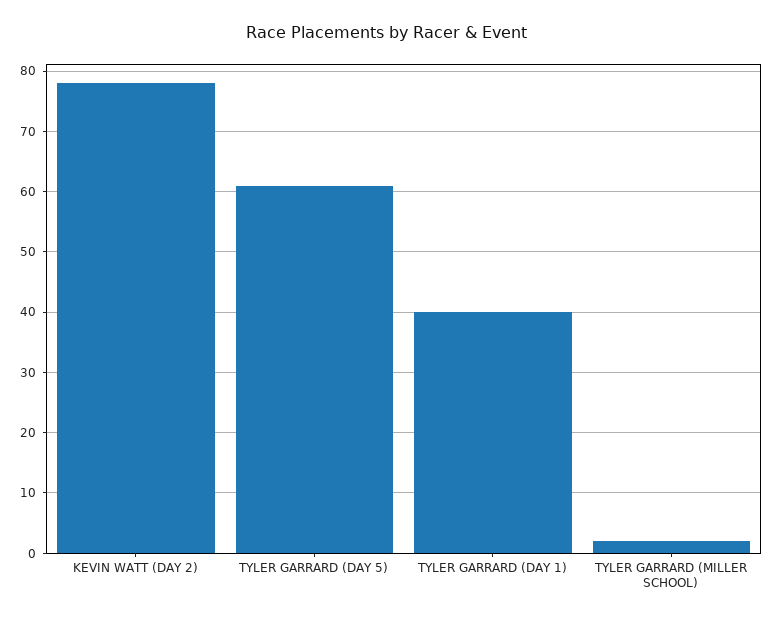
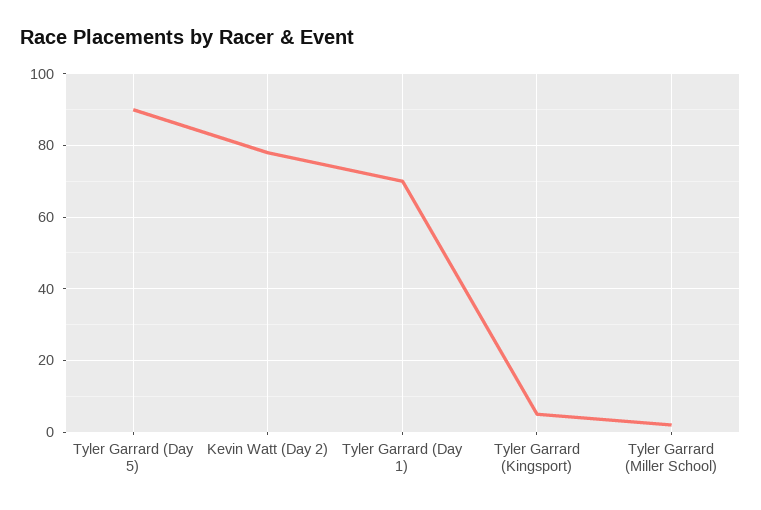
TYLER GARRARD (DAY 5): 61 -> 90
TYLER GARRARD (DAY 1): 40 -> 70
Tyler Garrard (Kingsport): none -> 5

